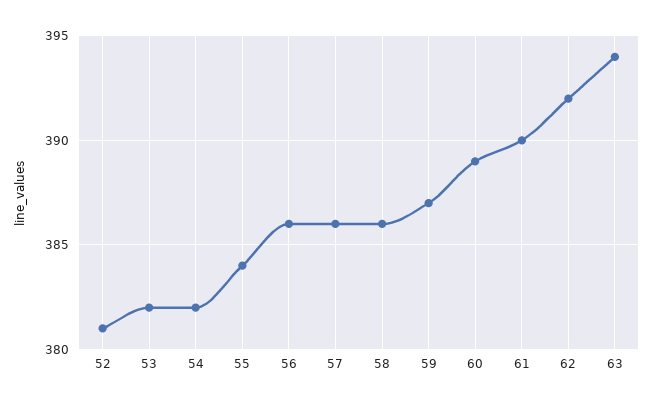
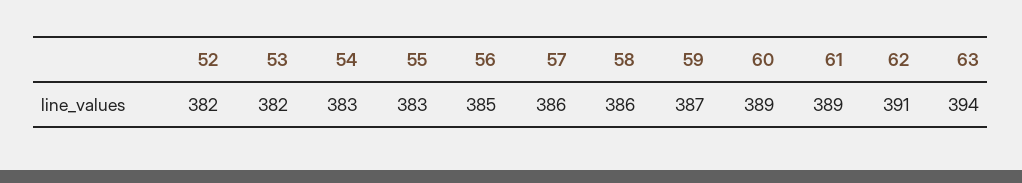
52: 381 -> 382
54: 382 -> 383
55: 384 -> 383
56: 386 -> 385
61: 390 -> 389
62: 392 -> 391

